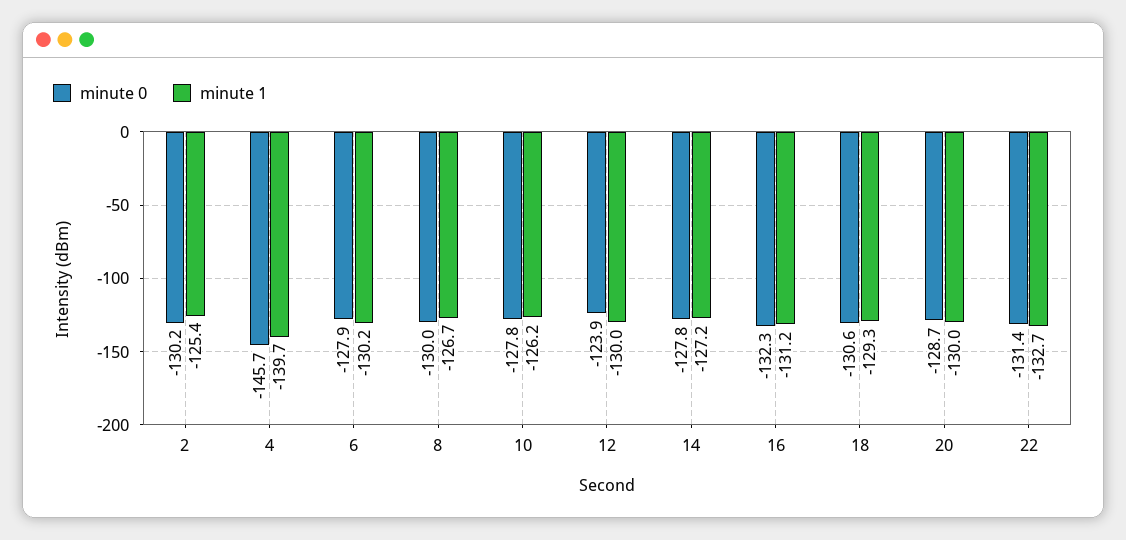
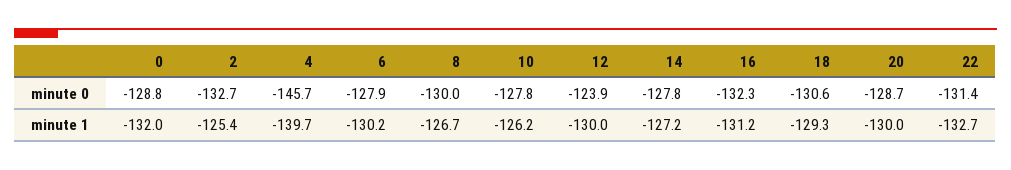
minute 0, 2: -130.2 -> -132.7
minute 0, 0: none -> -128.8
minute 1, 0: none -> -132

